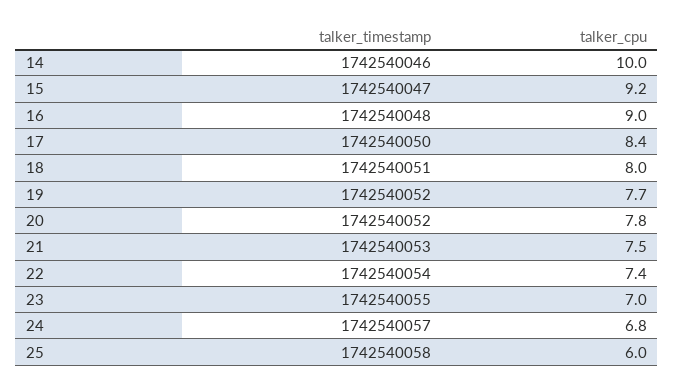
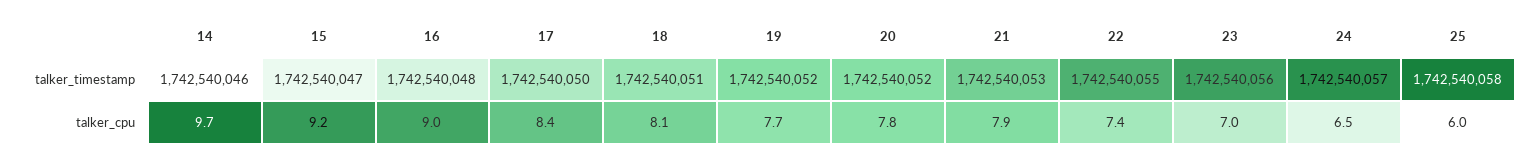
talker_cpu, 14: 10 -> 9.7
talker_cpu, 18: 8 -> 8.1
talker_cpu, 21: 7.5 -> 7.9
talker_timestamp, 22: 1742540054 -> 1742540055
talker_timestamp, 23: 1742540055 -> 1742540056
talker_cpu, 24: 6.8 -> 6.5

